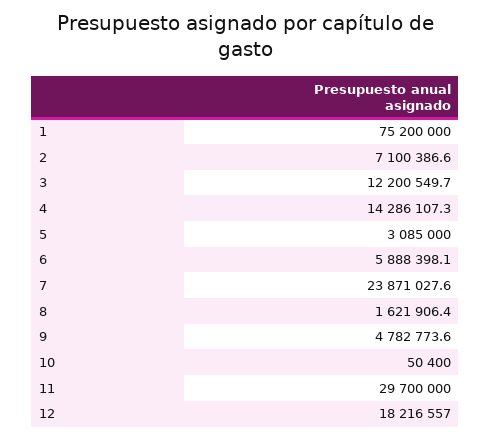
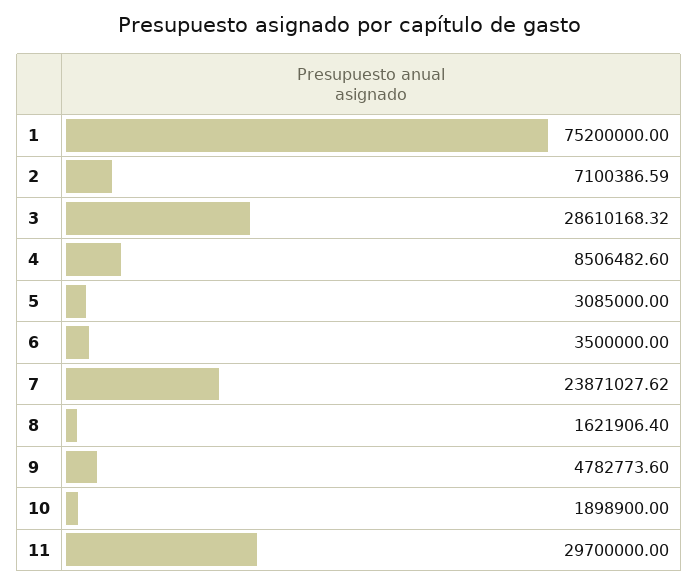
3: 12200549.7 -> 28610168.32
4: 14286107.3 -> 8506482.6
6: 5888398.1 -> 3500000
10: 50400 -> 1898900
12: 18216557 -> none

